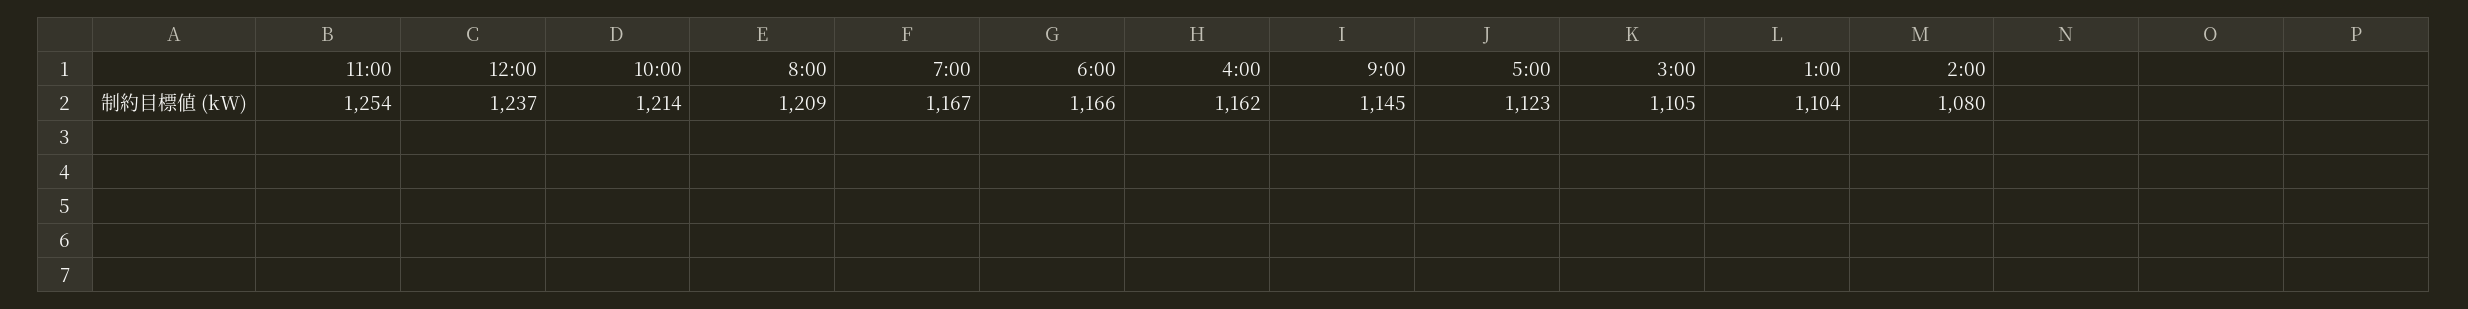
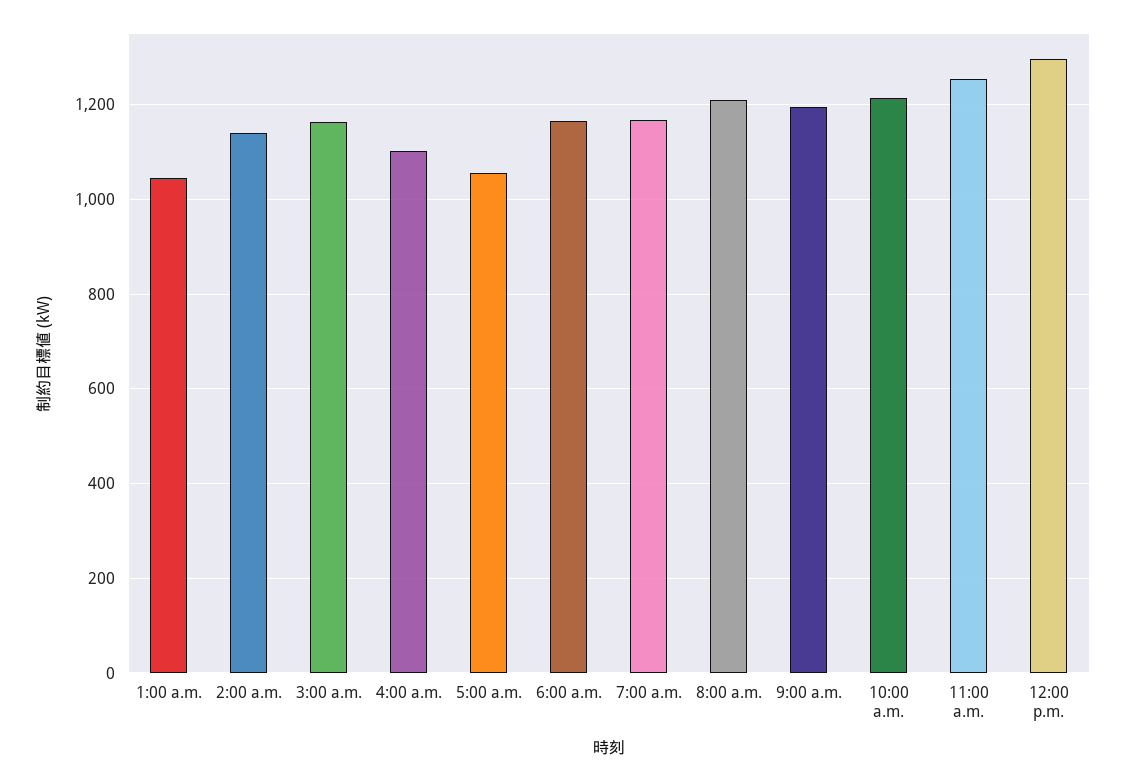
12:00: 1237 -> 1300
4:00: 1162 -> 1100
9:00: 1145 -> 1200
5:00: 1123 -> 1060
3:00: 1105 -> 1160
1:00: 1104 -> 1040
2:00: 1080 -> 1140

